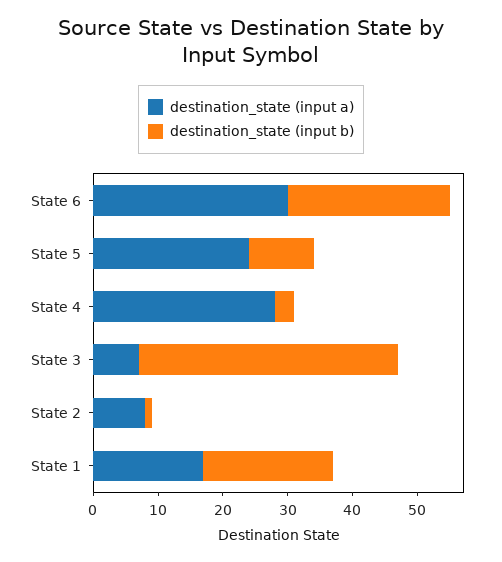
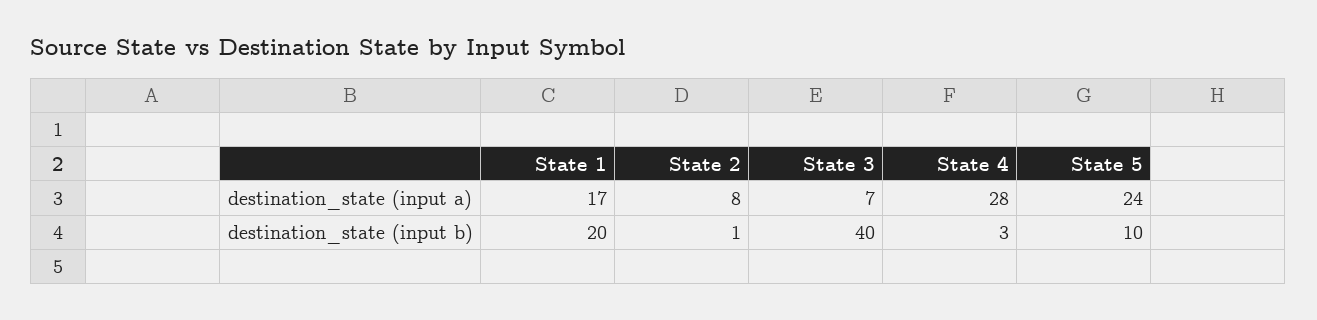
destination_state (input a), State 6: 30 -> none
destination_state (input b), State 6: 25 -> none

